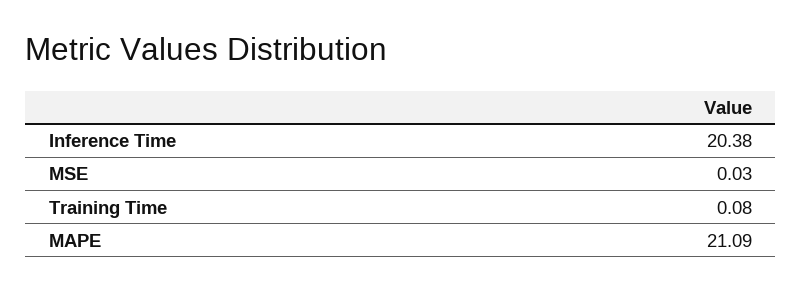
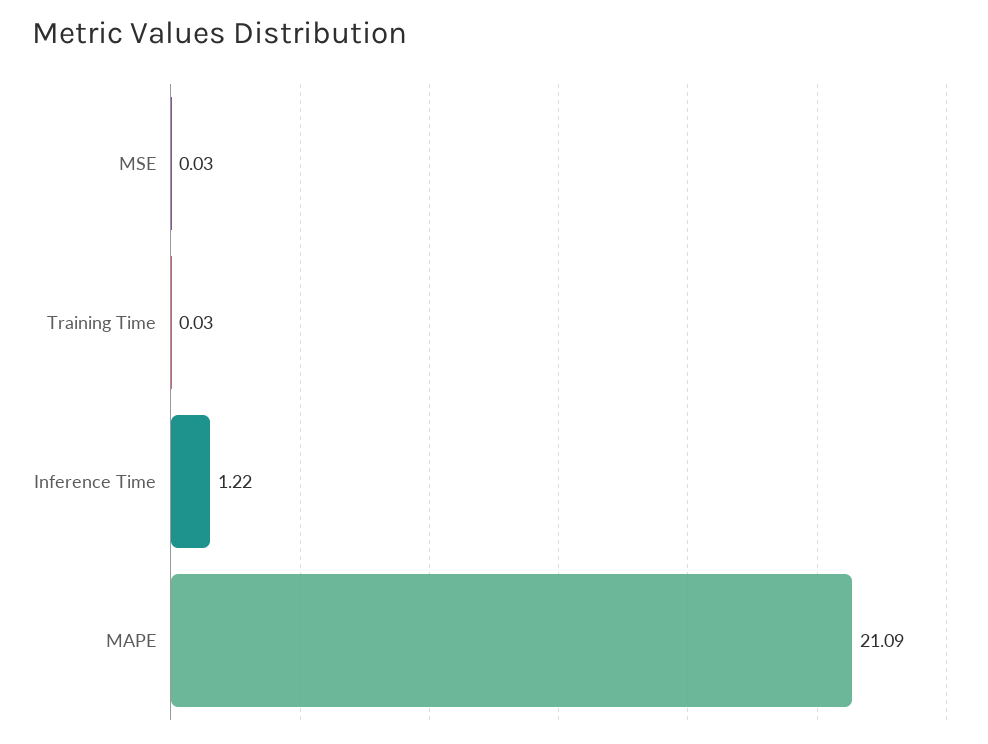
Inference Time: 20.38 -> 1.22
Training Time: 0.08 -> 0.03

